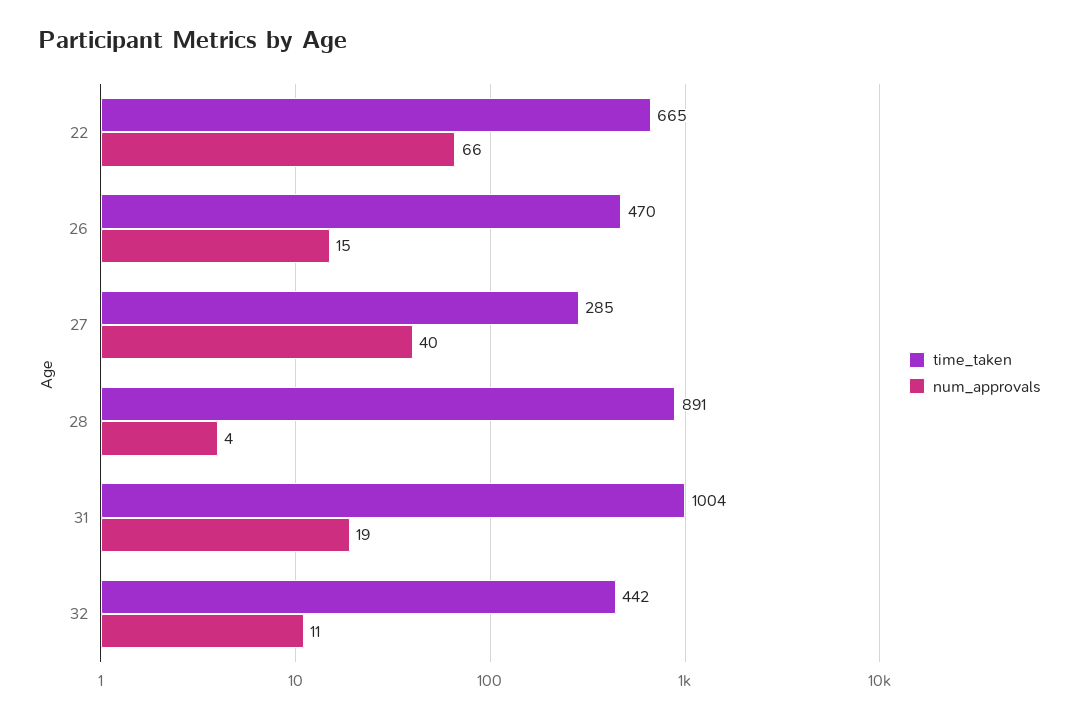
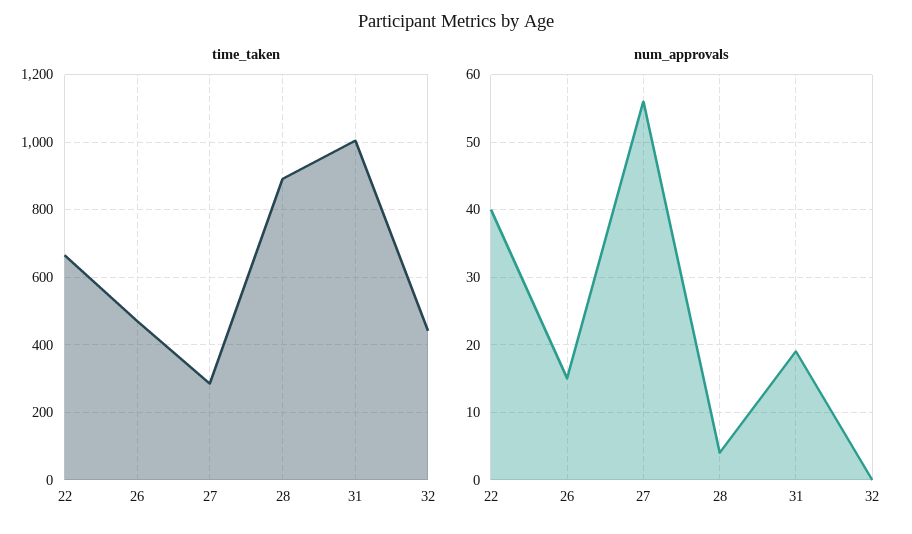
num_approvals, 22: 66 -> 40
num_approvals, 27: 40 -> 56
num_approvals, 32: 11 -> 0

